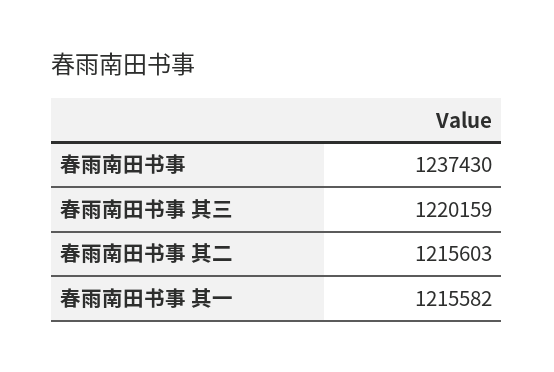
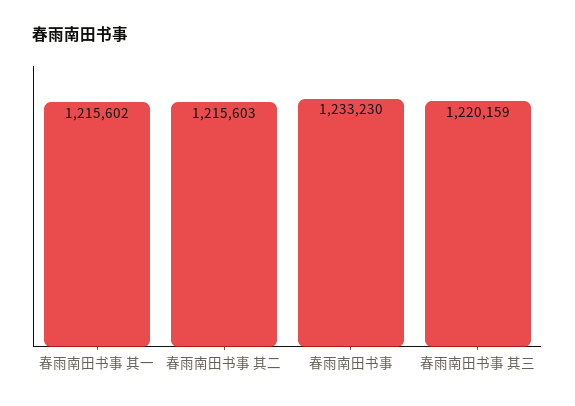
春雨南田书事: 1237430 -> 1233230
春雨南田书事 其一: 1215582 -> 1215602

